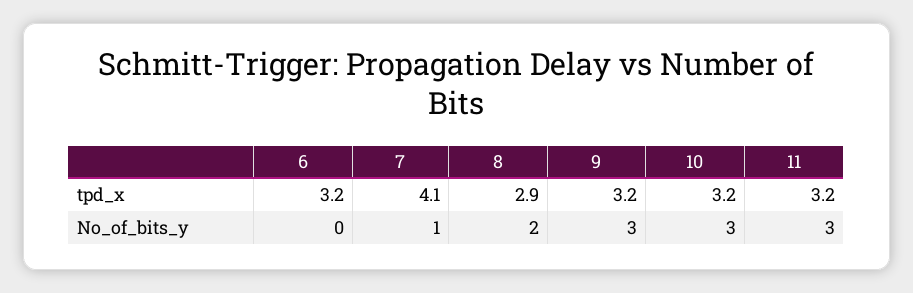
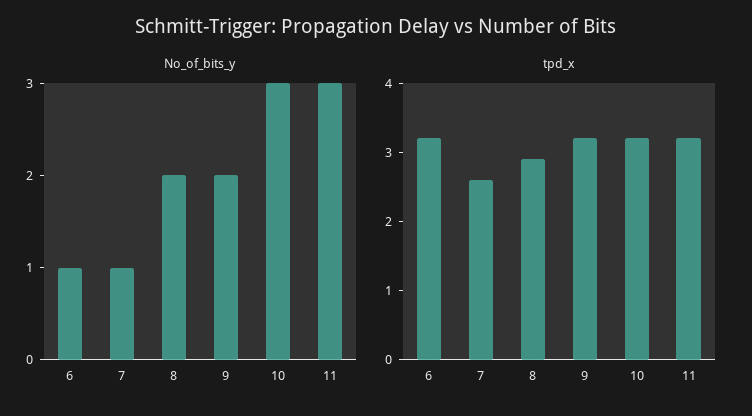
tpd_x, 7: 4.1 -> 2.5
No_of_bits_y, 6: 0 -> 1
No_of_bits_y, 9: 3 -> 2

